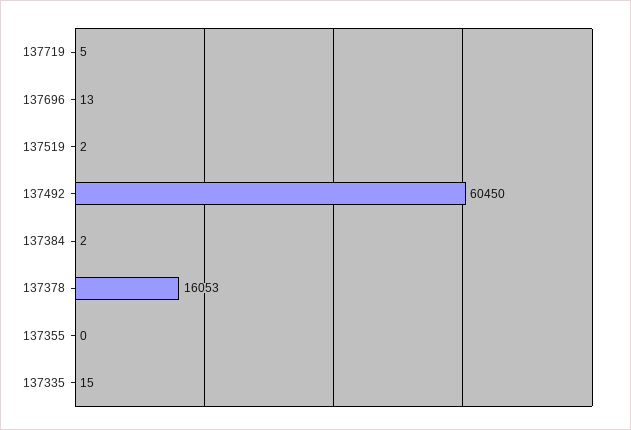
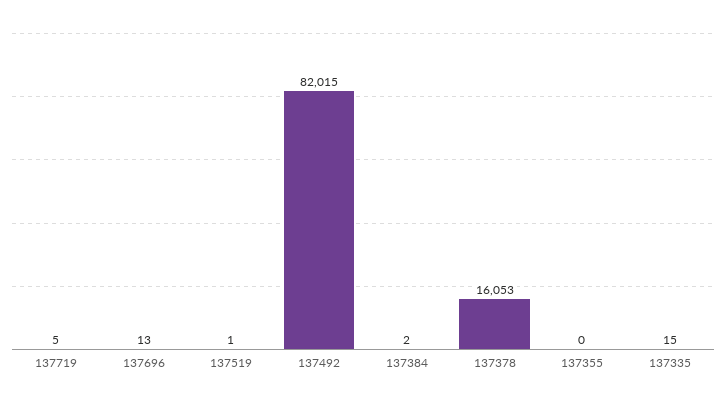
137519: 2 -> 1
137492: 60450 -> 82015

